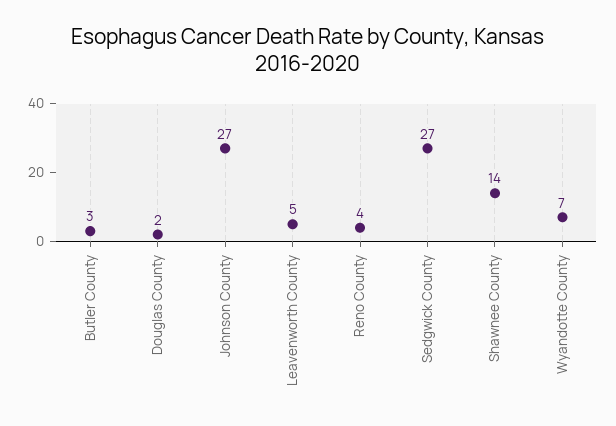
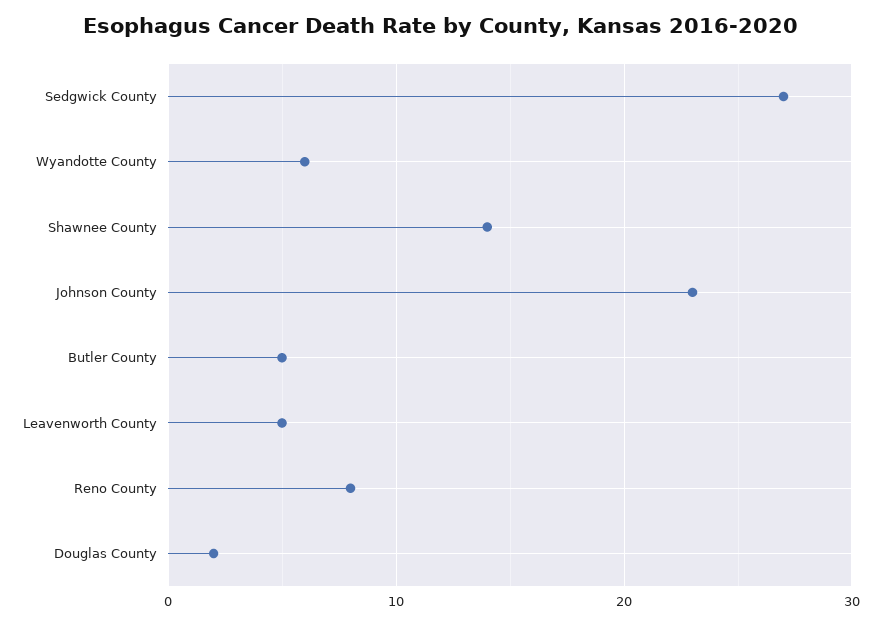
Butler County: 3 -> 5
Johnson County: 27 -> 23
Reno County: 4 -> 8
Wyandotte County: 7 -> 6

